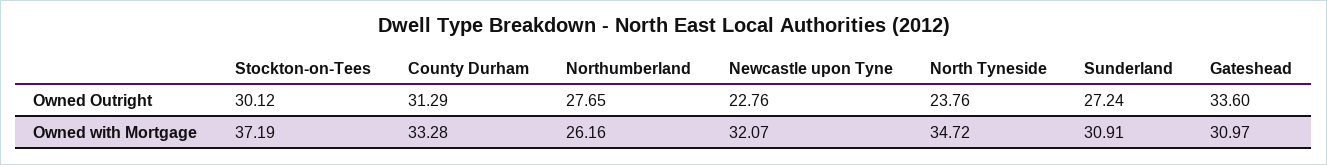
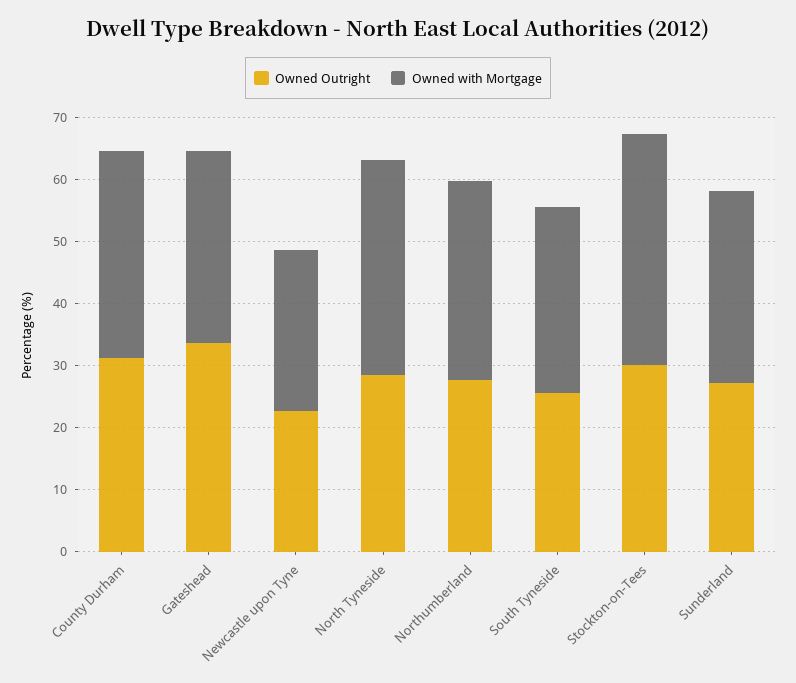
Owned Outright, North Tyneside: 23.76 -> 28
Owned with Mortgage, Northumberland: 26.16 -> 32
Owned with Mortgage, Newcastle upon Tyne: 32.07 -> 26
Owned Outright, South Tyneside: none -> 26
Owned with Mortgage, South Tyneside: none -> 30

